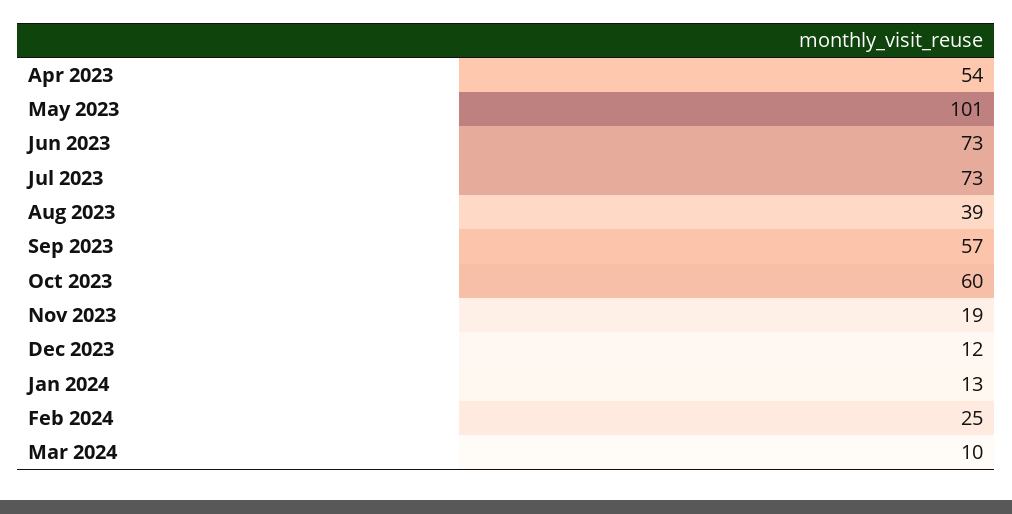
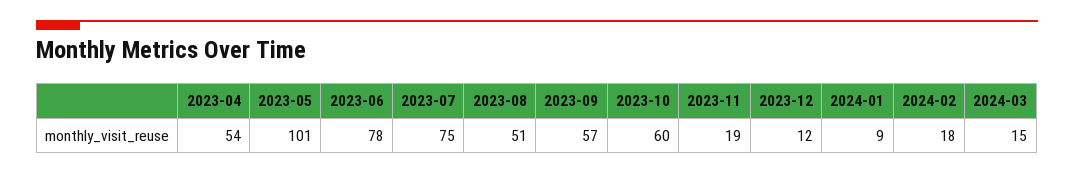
Jun 2023: 73 -> 78
Jul 2023: 73 -> 75
Aug 2023: 39 -> 51
Jan 2024: 13 -> 9
Feb 2024: 25 -> 18
Mar 2024: 10 -> 15

